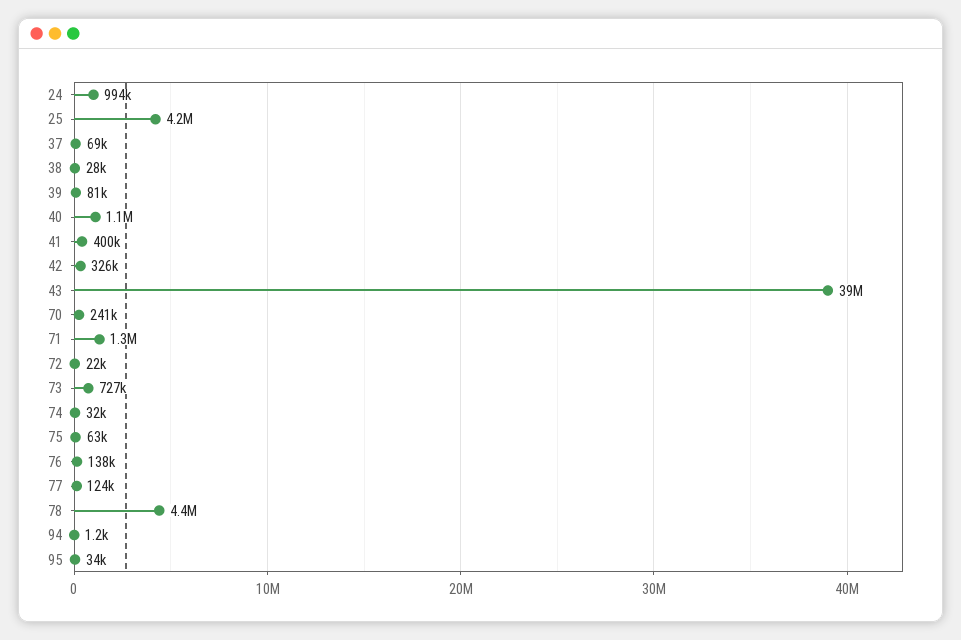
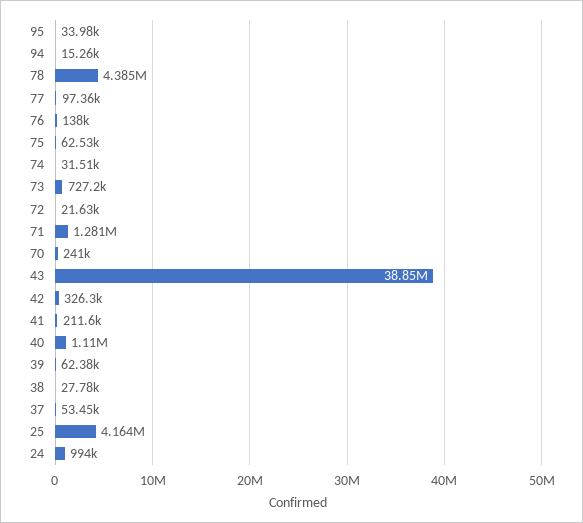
37: 69000 -> 53450
39: 81000 -> 62380
41: 400000 -> 211600
77: 124000 -> 97360
94: 1200 -> 15260

